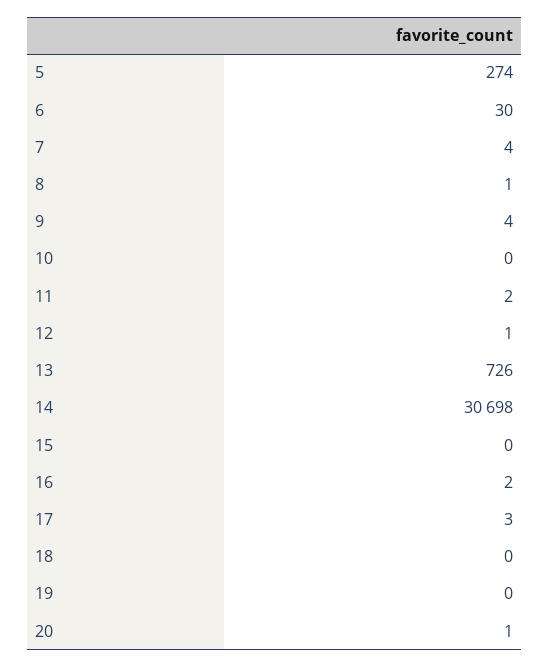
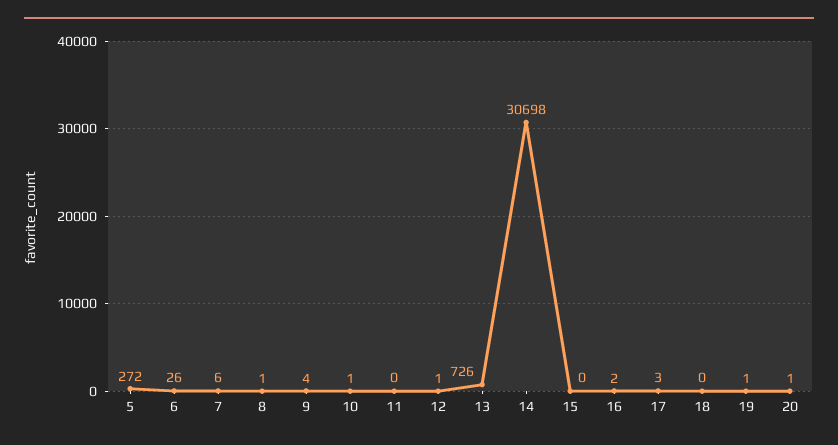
5: 274 -> 272
6: 30 -> 26
7: 4 -> 6
10: 0 -> 1
11: 2 -> 0
19: 0 -> 1

